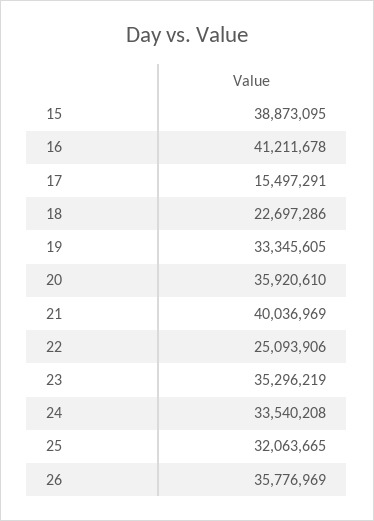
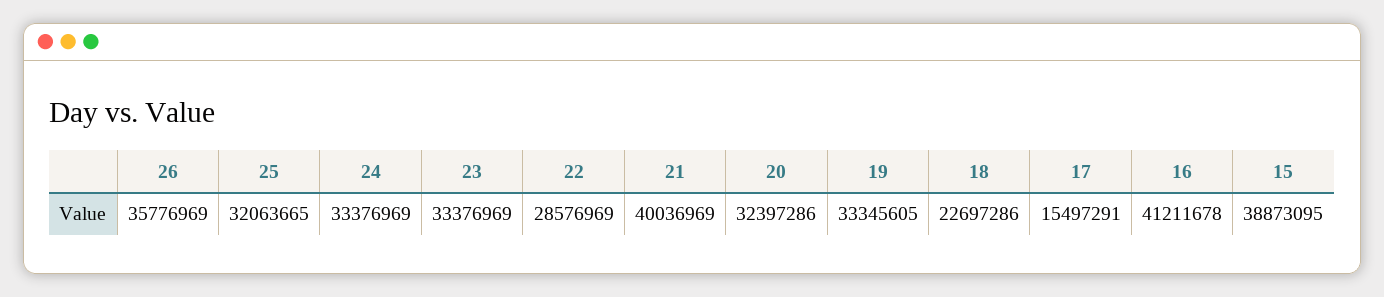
20: 35920610 -> 32397286
22: 25093906 -> 28576969
23: 35296219 -> 33376969
24: 33540208 -> 33376969

